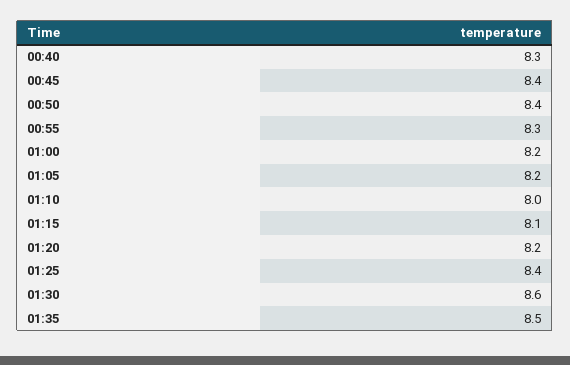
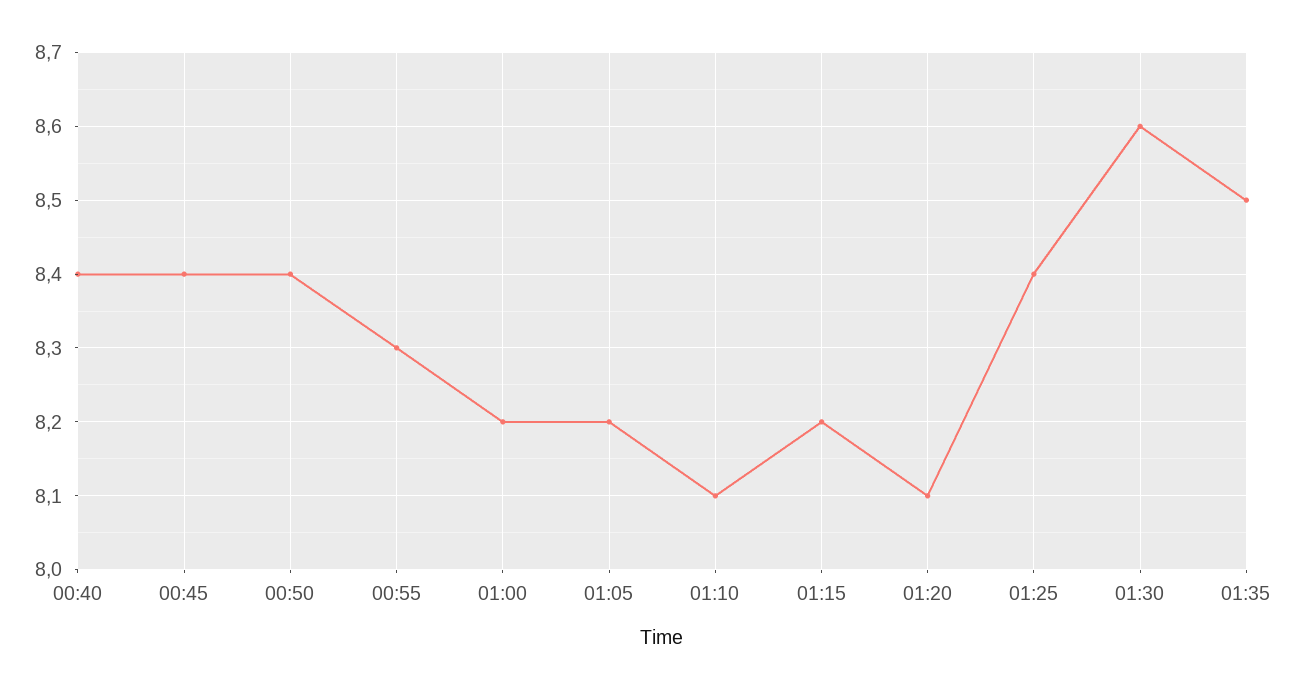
00:40: 8.3 -> 8.4
01:10: 8 -> 8.1
01:15: 8.1 -> 8.2
01:20: 8.2 -> 8.1

